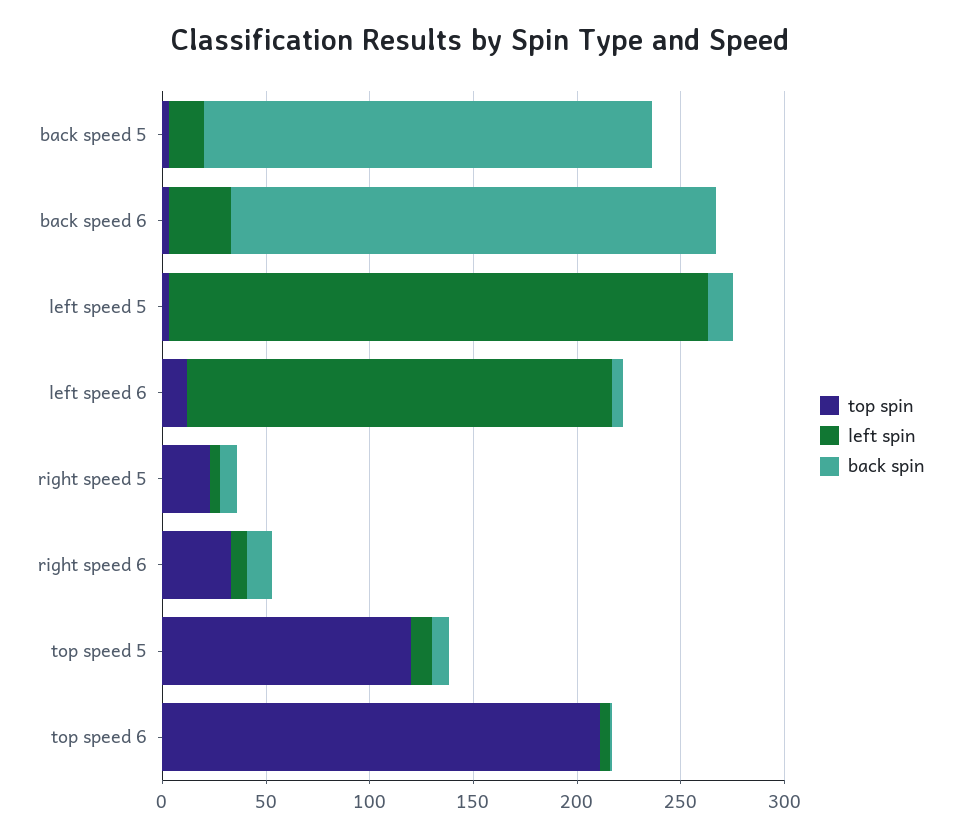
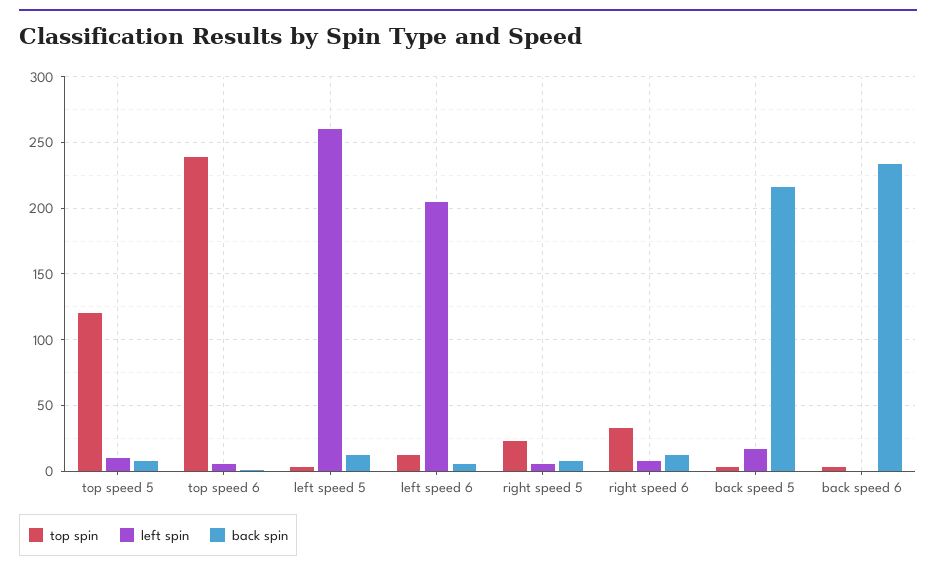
left spin, back speed 6: 30 -> 0
top spin, top speed 6: 210 -> 240

